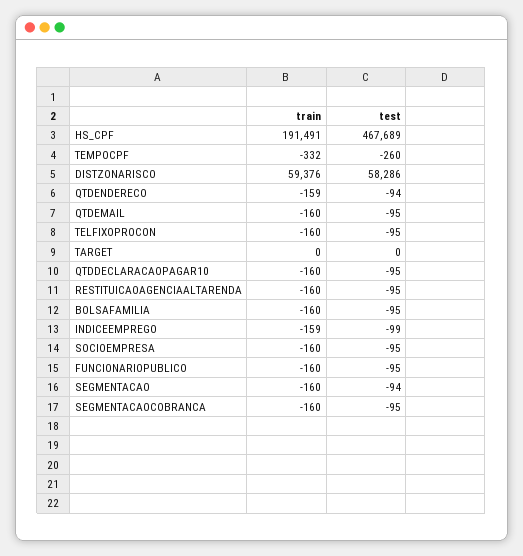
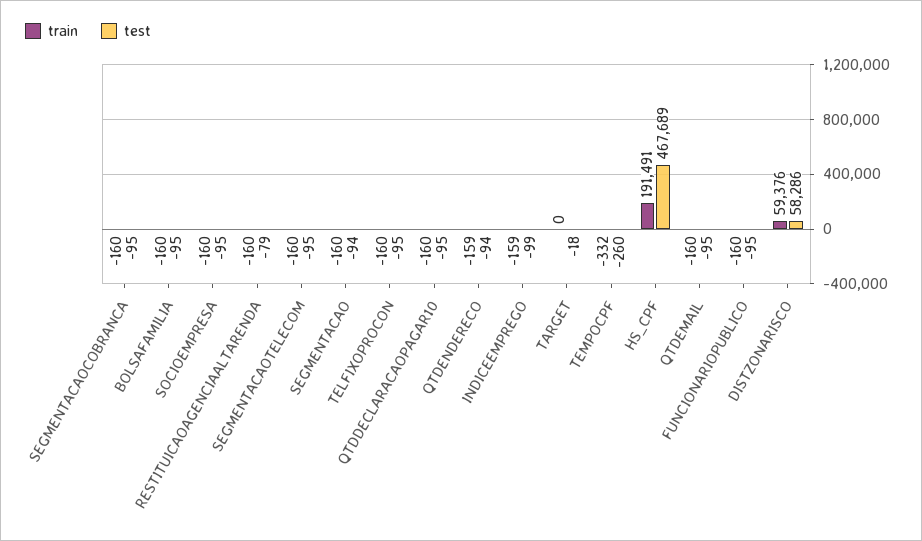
test, TARGET: 0 -> -18
test, RESTITUICAOAGENCIAALTARENDA: -95 -> -79
train, SEGMENTACAOTELECOM: none -> -160
test, SEGMENTACAOTELECOM: none -> -95

